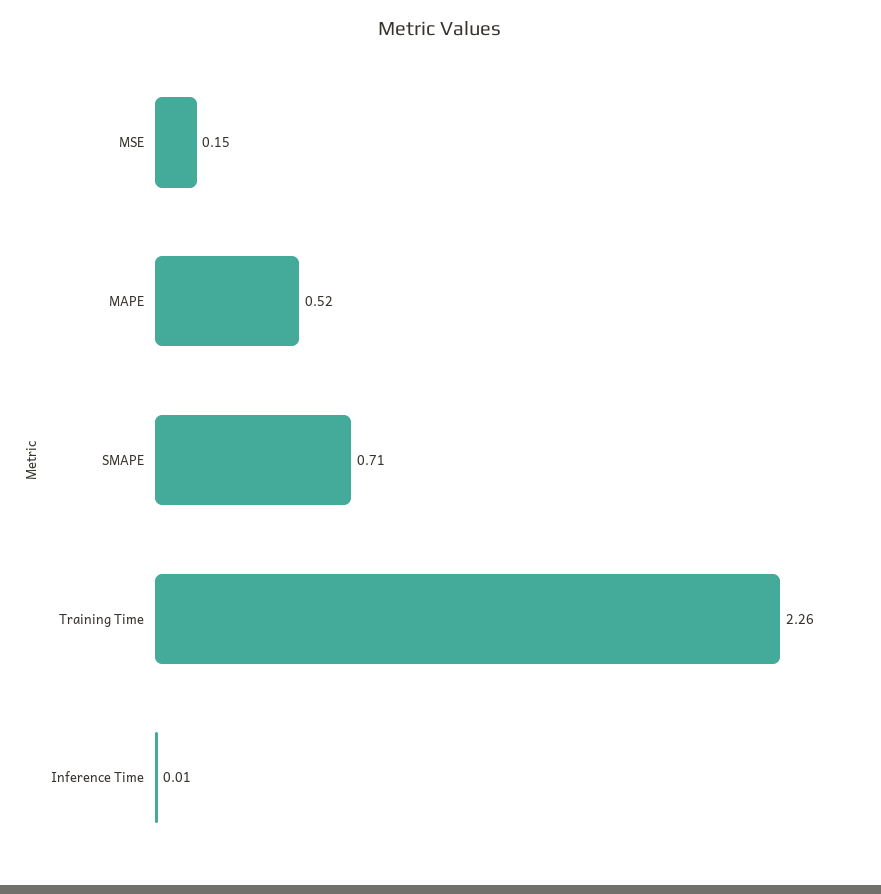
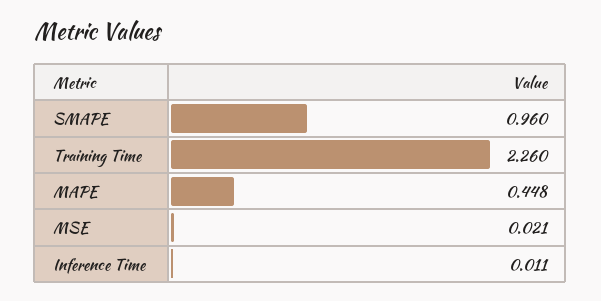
MSE: 0.15 -> 0.021
MAPE: 0.52 -> 0.448
SMAPE: 0.71 -> 0.96

